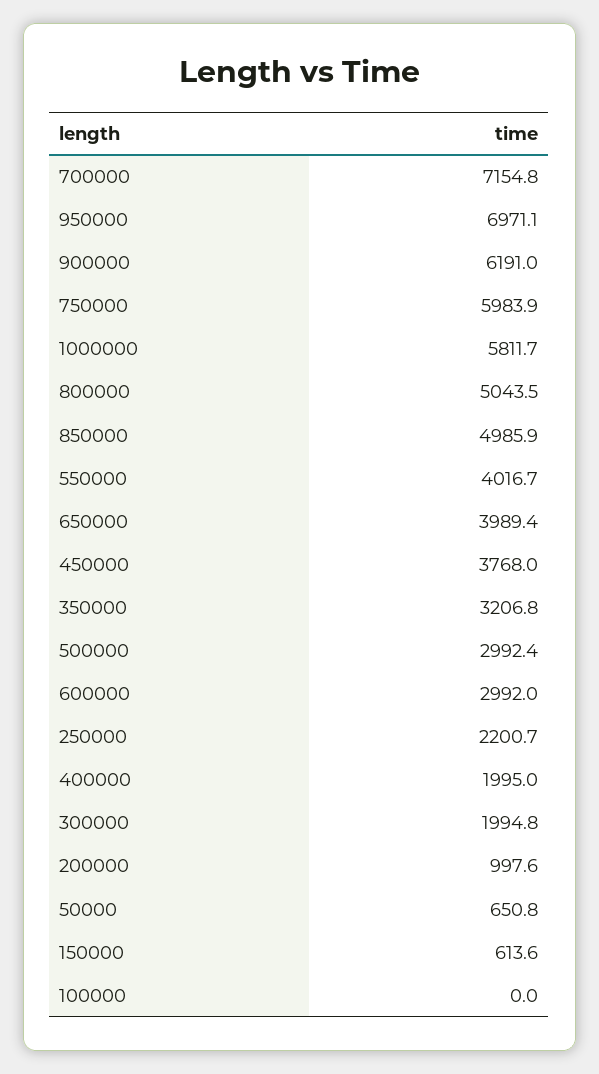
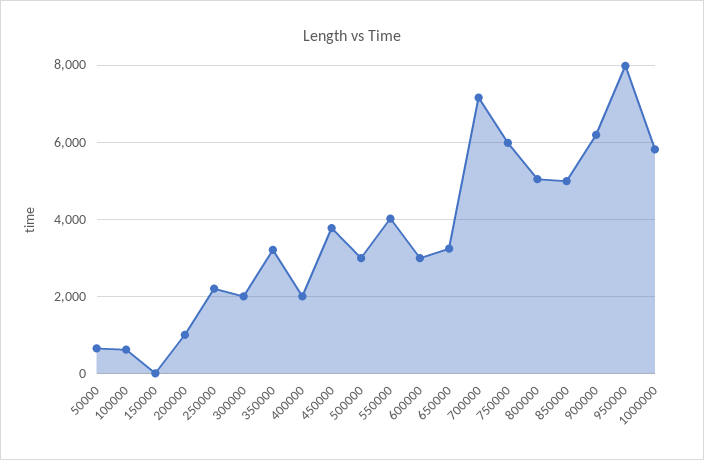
950000: 6971.1 -> 8000
650000: 3989.4 -> 3200
150000: 613.6 -> 0
100000: 0 -> 600

